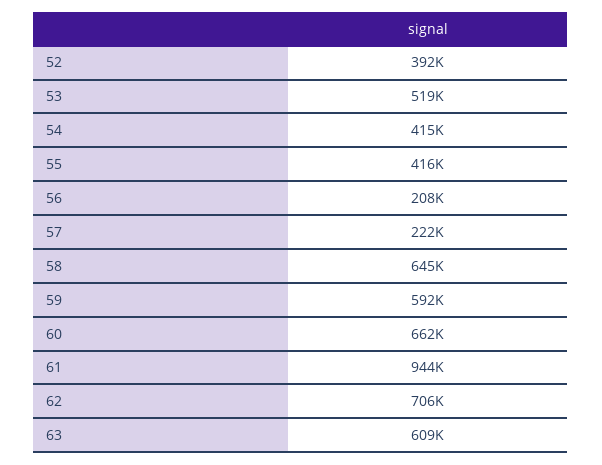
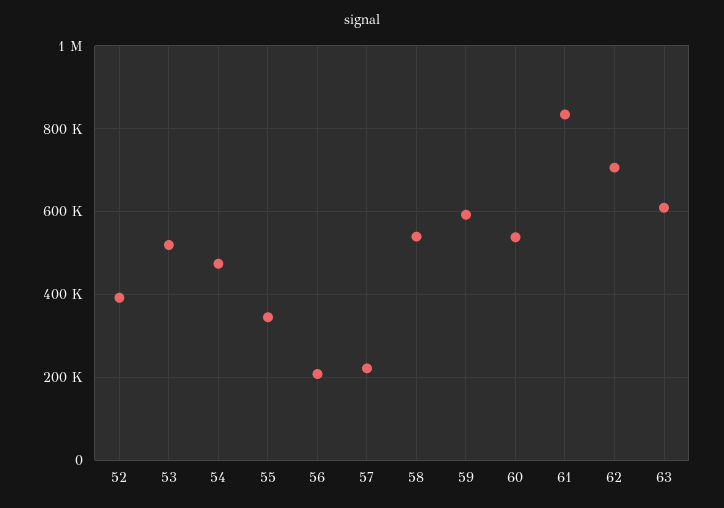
54: 415000 -> 480000
55: 416000 -> 340000
58: 645000 -> 540000
60: 662000 -> 540000
61: 944000 -> 840000

